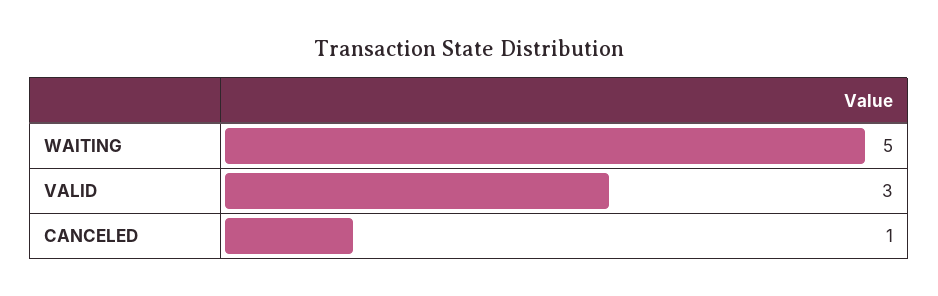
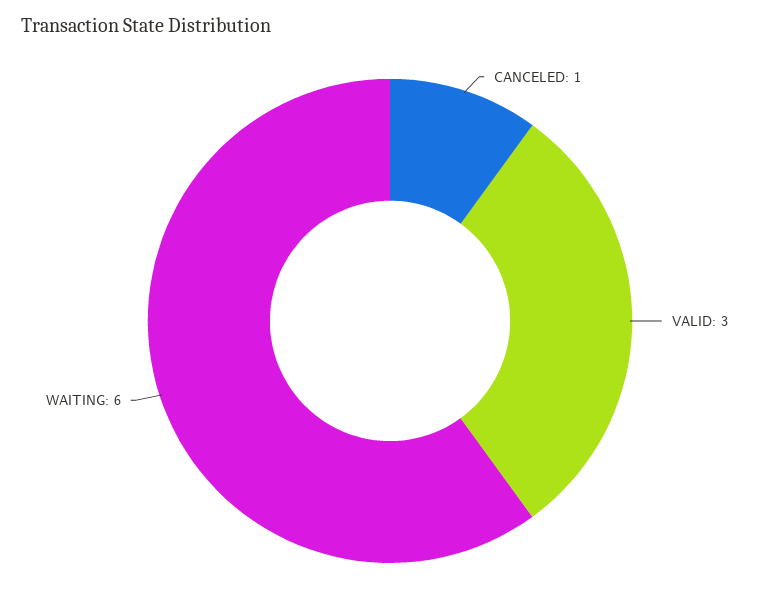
WAITING: 5 -> 6

